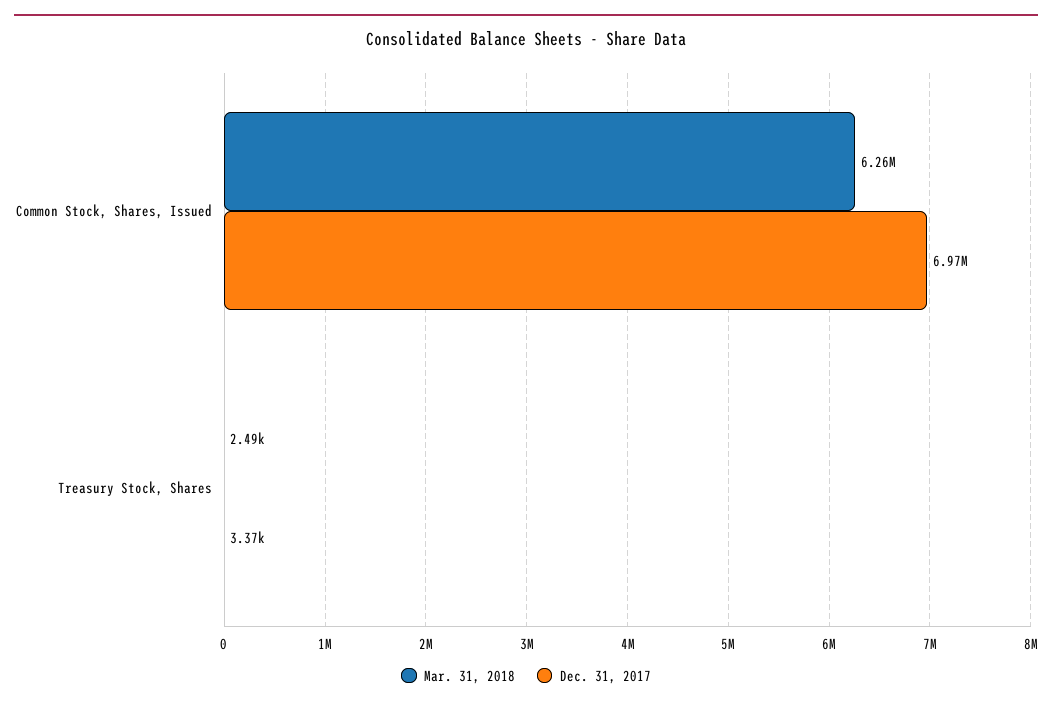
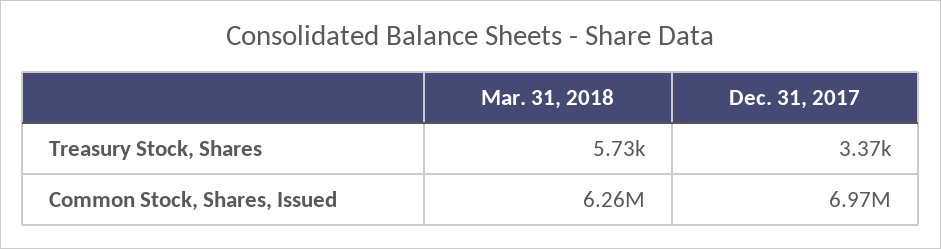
Mar. 31, 2018, Treasury Stock, Shares: 2490 -> 5730

